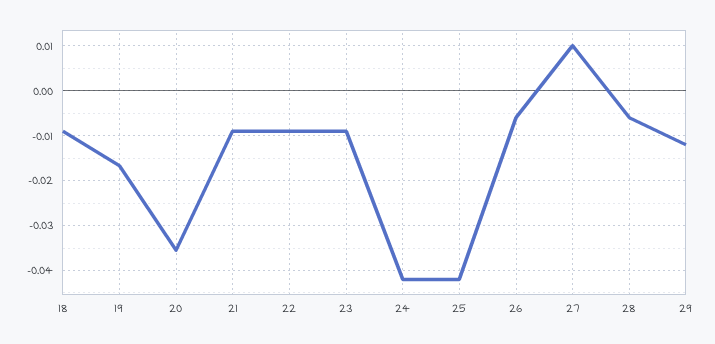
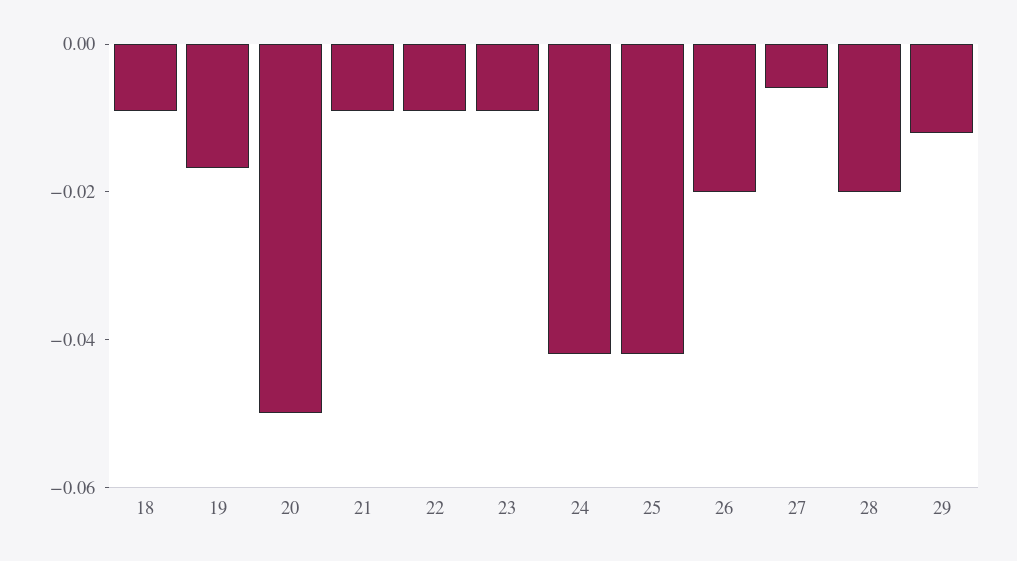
20: -0.036 -> -0.05
26: -0.006 -> -0.02
27: 0.01 -> -0.005
28: -0.006 -> -0.02

